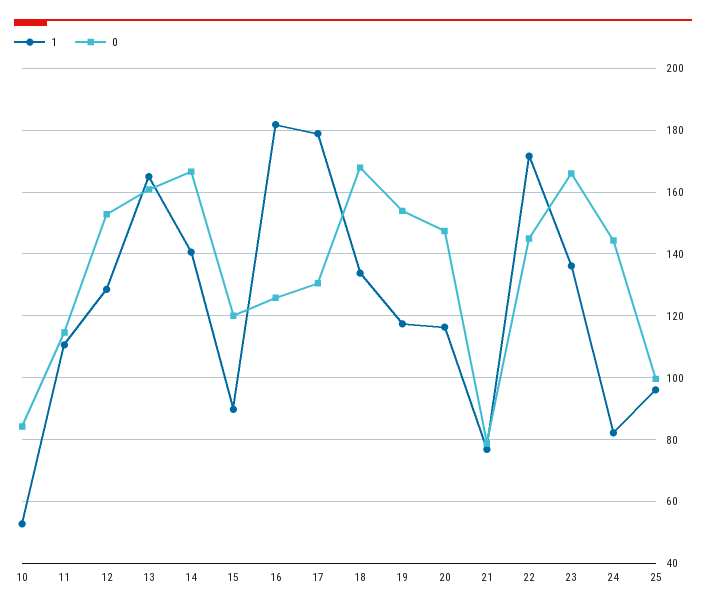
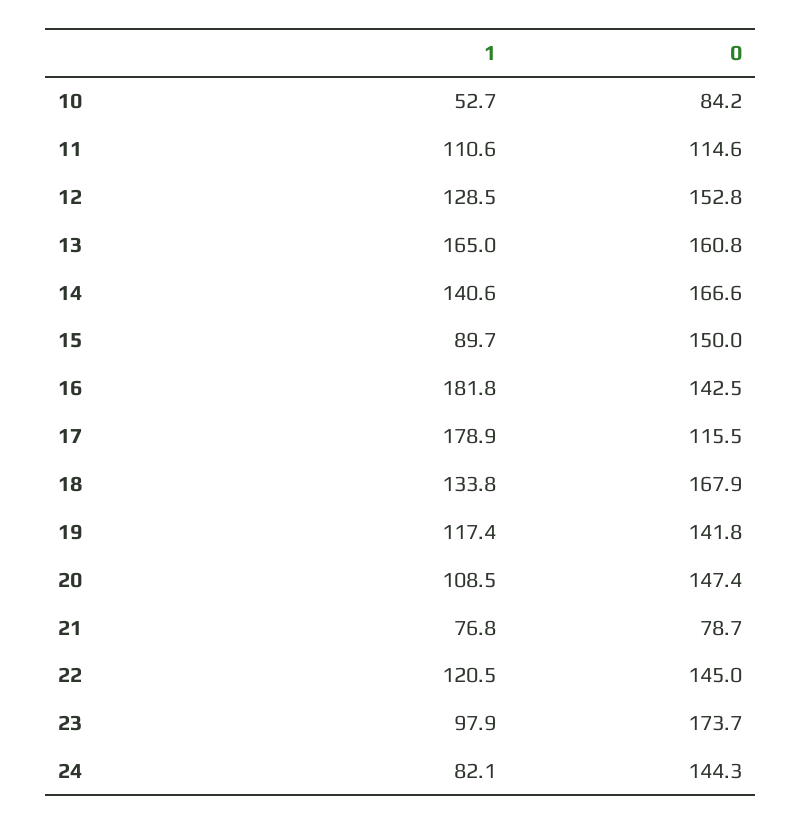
0, 15: 120 -> 150
0, 16: 126 -> 142.5
0, 17: 130 -> 115.5
0, 19: 154 -> 141.8
1, 20: 116 -> 108.5
1, 22: 172 -> 120.5
1, 23: 136 -> 97.9
0, 23: 166 -> 173.7
1, 25: 96 -> none
0, 25: 100 -> none

